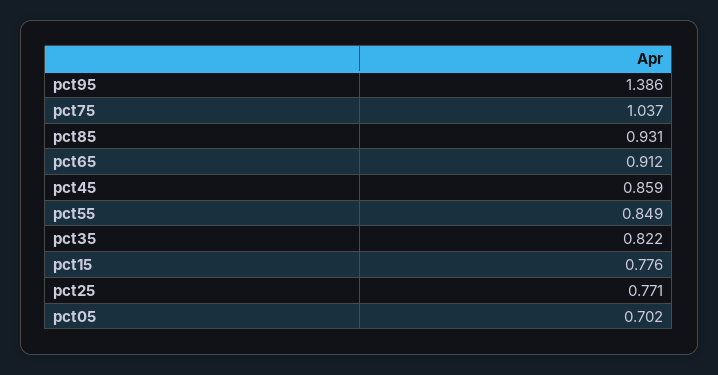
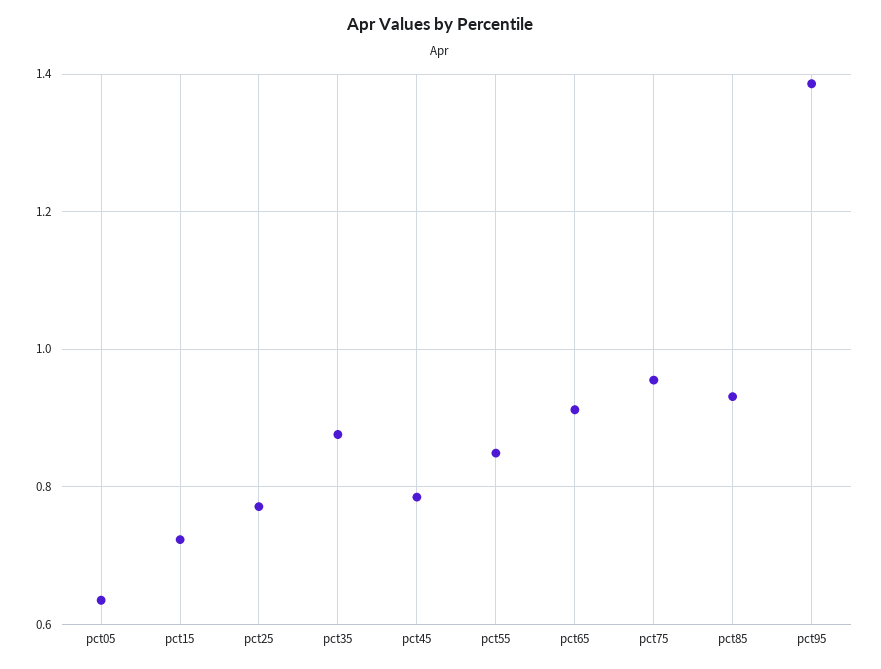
pct75: 1.037 -> 0.96
pct45: 0.859 -> 0.78
pct35: 0.822 -> 0.88
pct15: 0.776 -> 0.72
pct05: 0.702 -> 0.64

